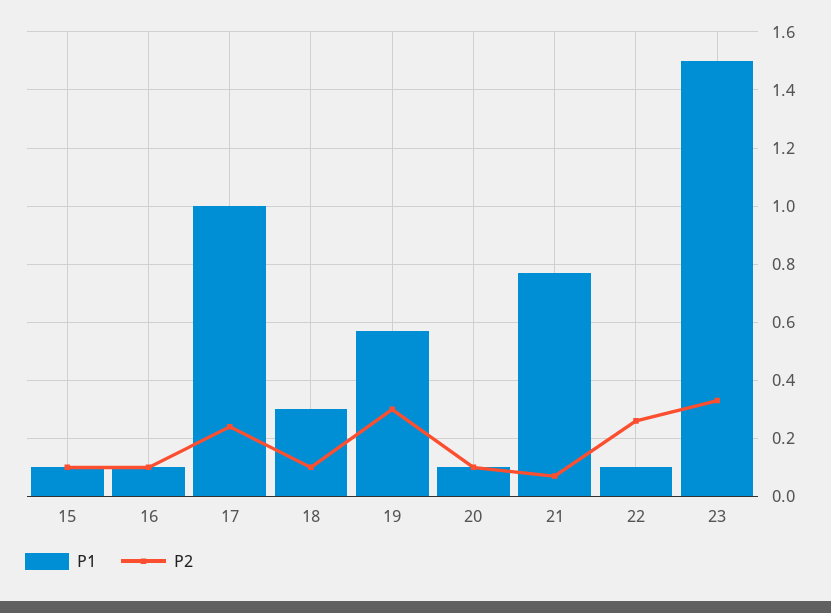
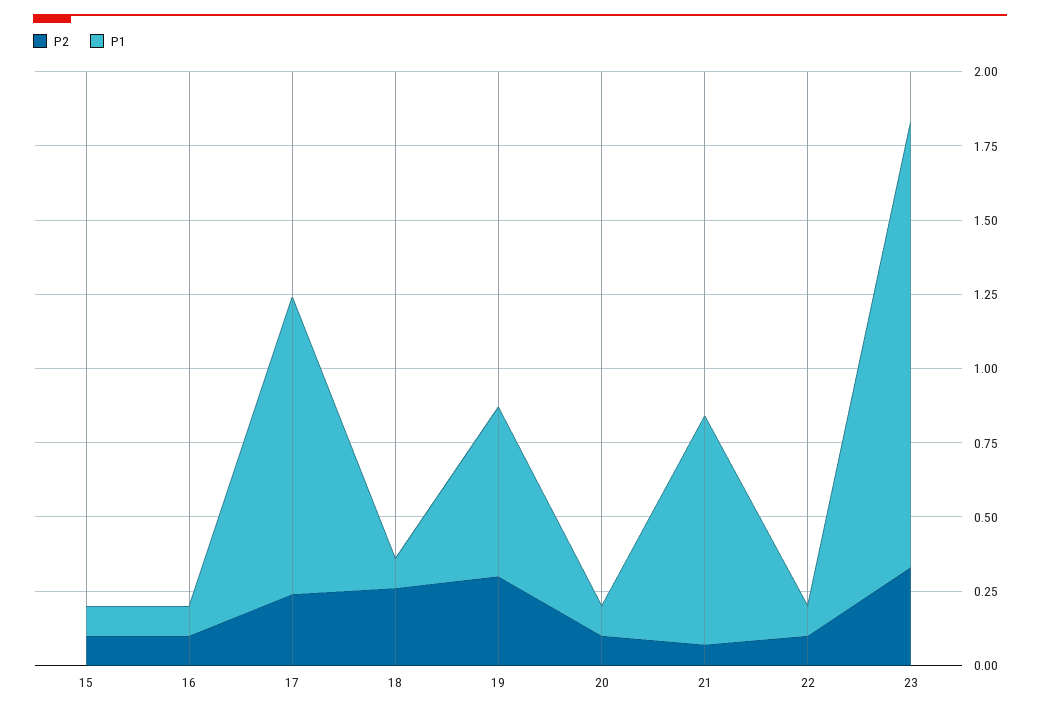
P1, 18: 0.3 -> 0.1
P2, 18: 0.1 -> 0.25
P2, 22: 0.25 -> 0.1

